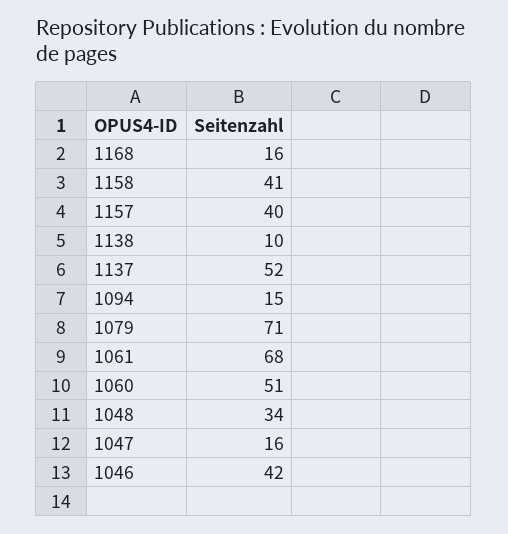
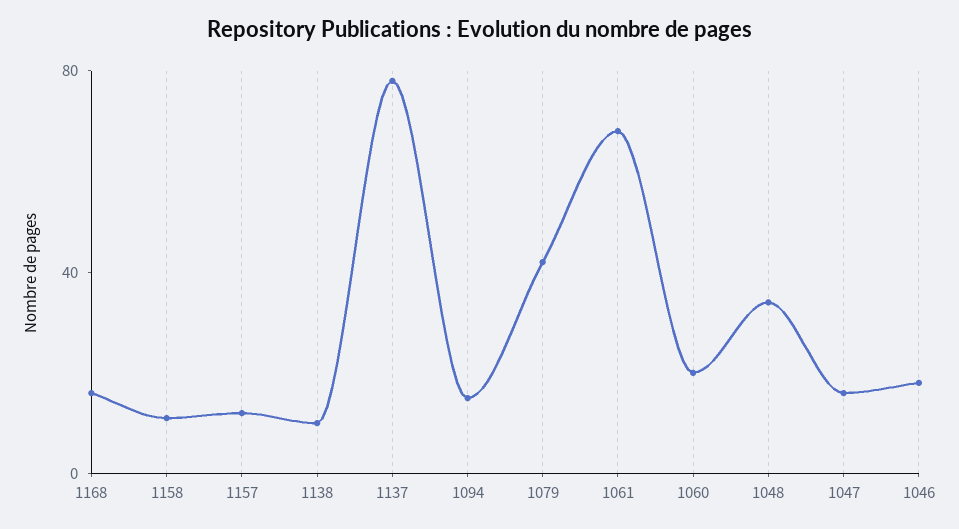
1158: 41 -> 10
1157: 40 -> 10
1137: 52 -> 80
1079: 71 -> 40
1060: 51 -> 20
1046: 42 -> 20

